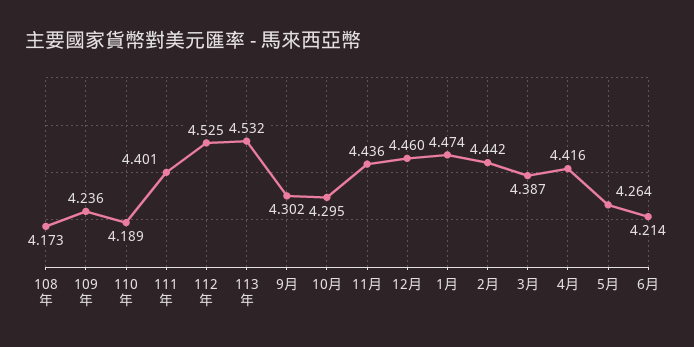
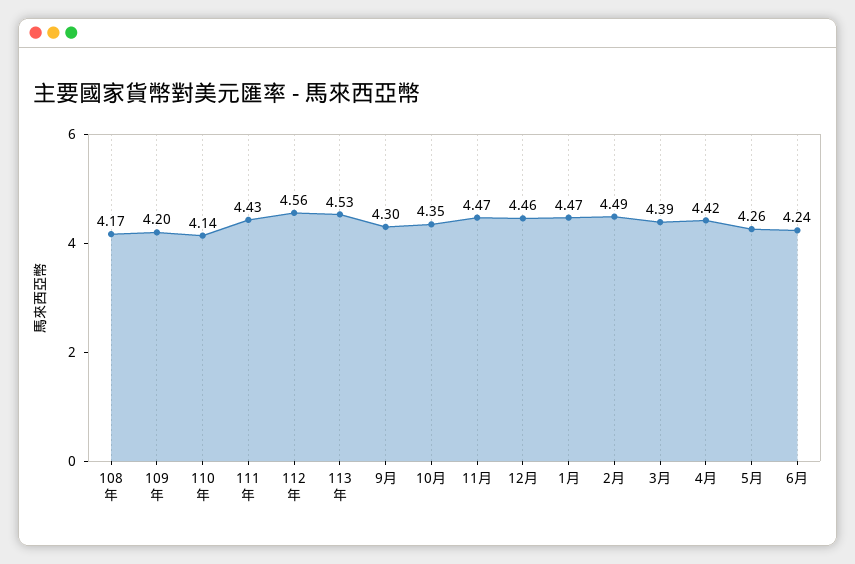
109年: 4.236 -> 4.2
110年: 4.189 -> 4.14
111年: 4.401 -> 4.43
112年: 4.525 -> 4.56
10月: 4.295 -> 4.35
11月: 4.436 -> 4.47
2月: 4.442 -> 4.49
6月: 4.214 -> 4.24

